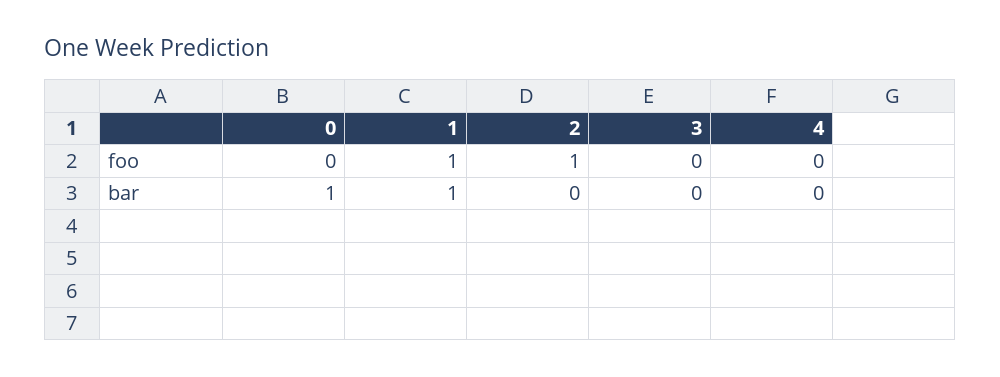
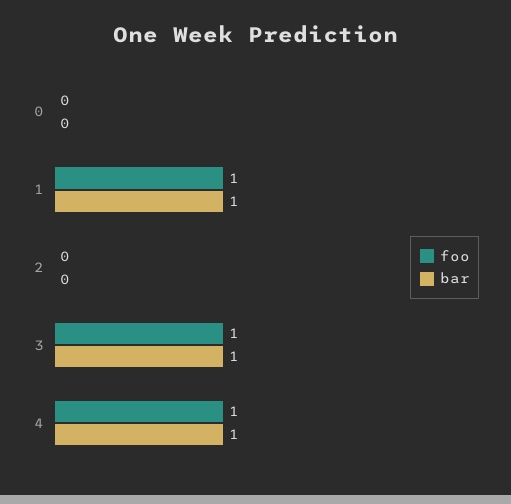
foo, 2: 1 -> 0
foo, 3: 0 -> 1
foo, 4: 0 -> 1
bar, 0: 1 -> 0
bar, 3: 0 -> 1
bar, 4: 0 -> 1

